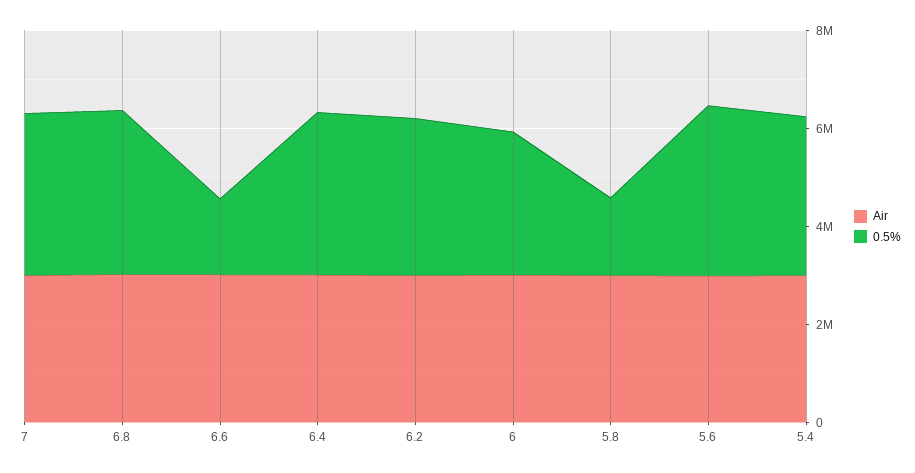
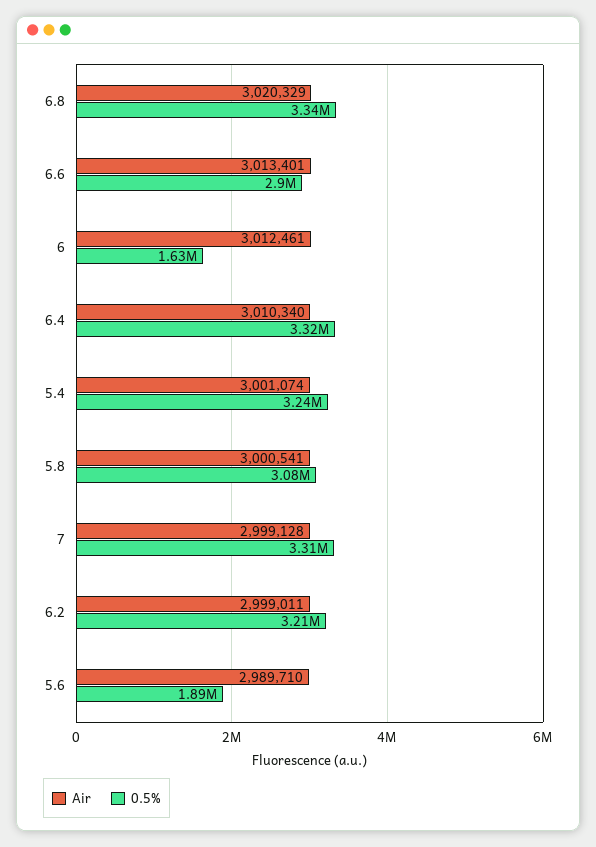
0.5%, 6.6: 1500000 -> 2900000
0.5%, 6: 3000000 -> 1630000
0.5%, 5.8: 1500000 -> 3080000
0.5%, 5.6: 3500000 -> 1890000

